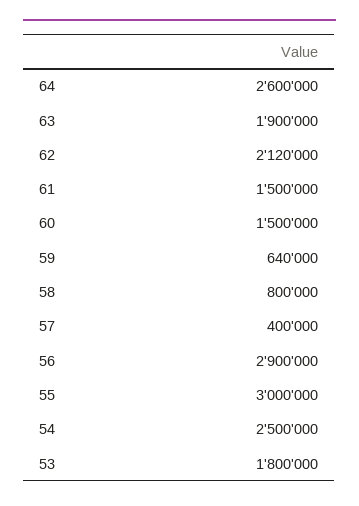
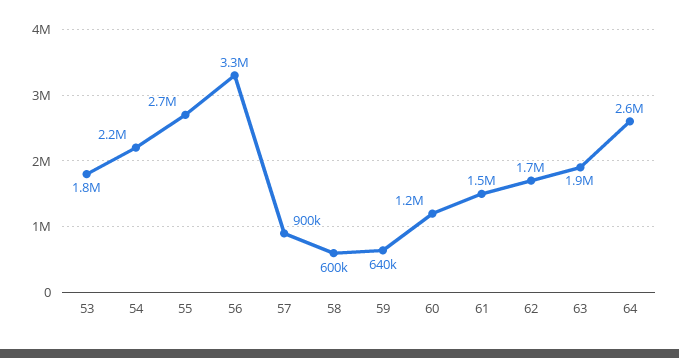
62: 2120000 -> 1700000
60: 1500000 -> 1200000
58: 800000 -> 600000
57: 400000 -> 900000
56: 2900000 -> 3300000
55: 3000000 -> 2700000
54: 2500000 -> 2200000

